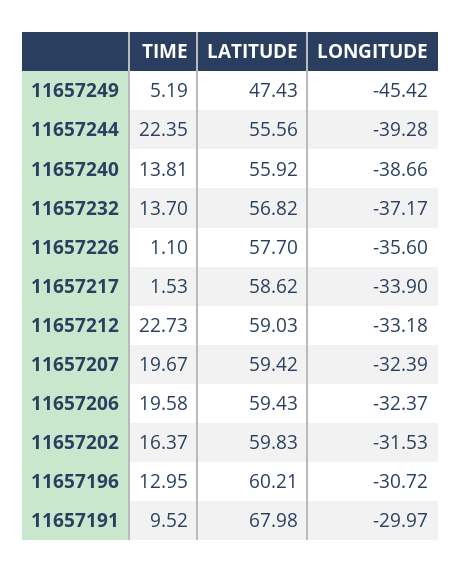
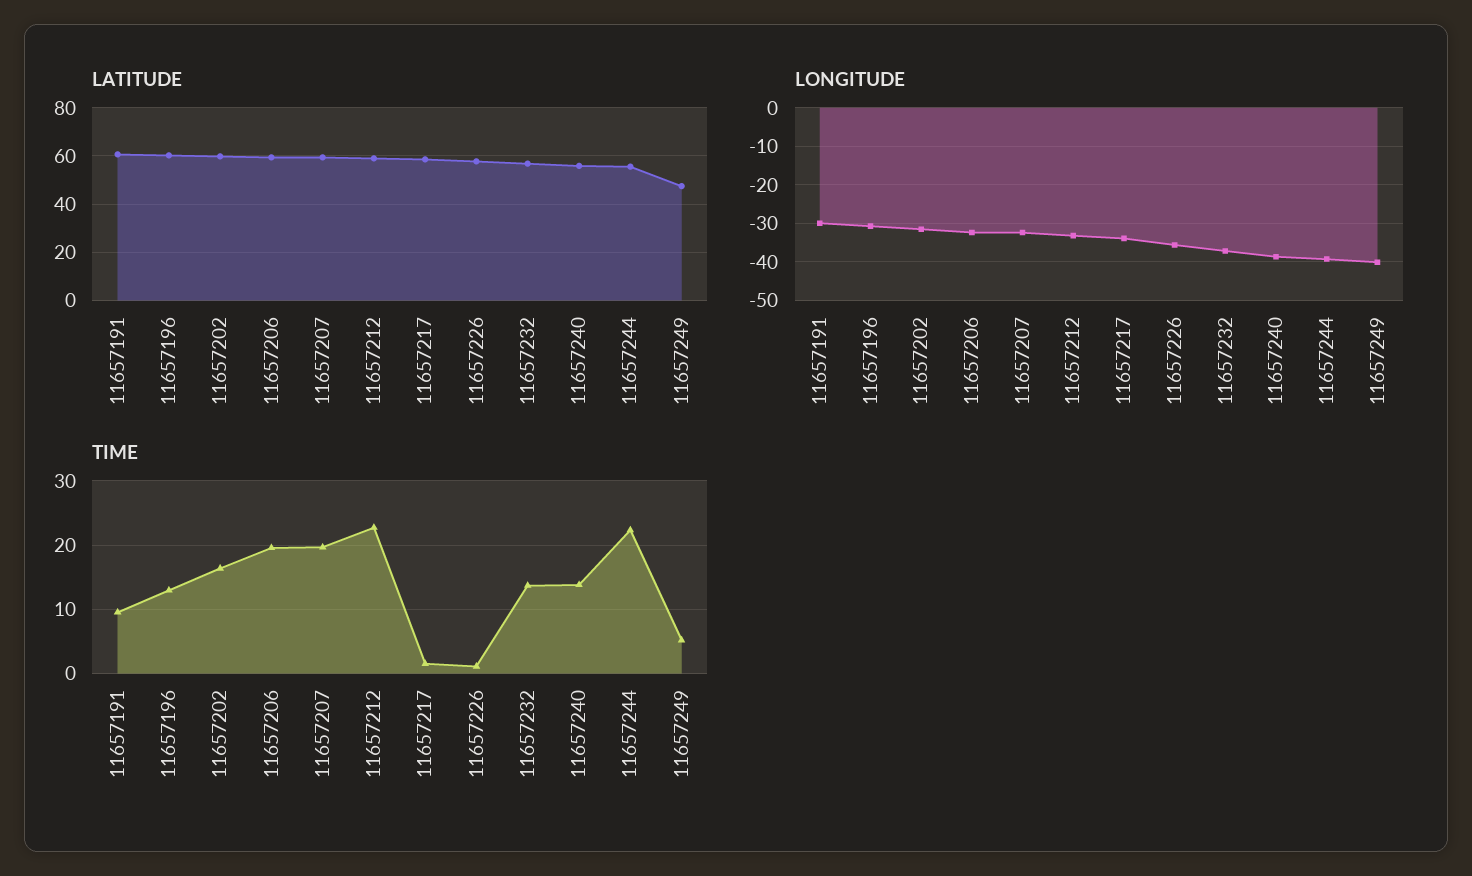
LONGITUDE, 11657249: -45.42 -> -40
LATITUDE, 11657191: 67.98 -> 60

